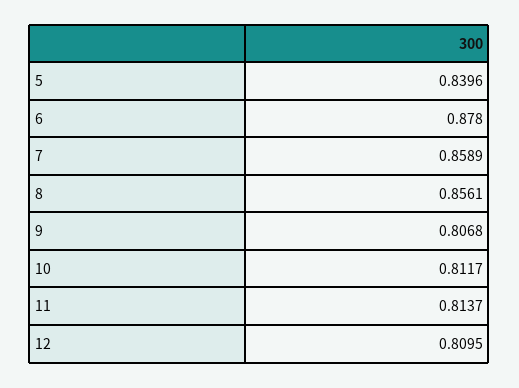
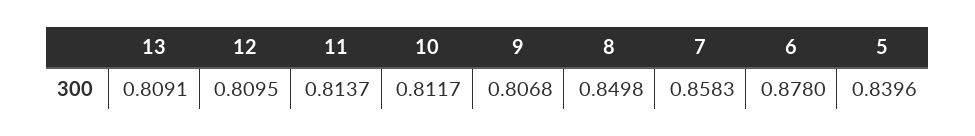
7: 0.8589 -> 0.8583
8: 0.8561 -> 0.8498
13: none -> 0.8091

